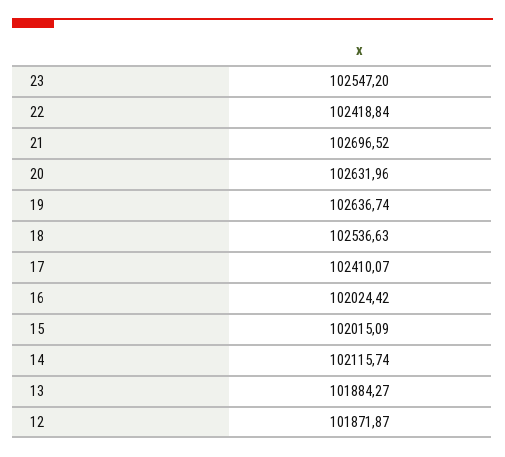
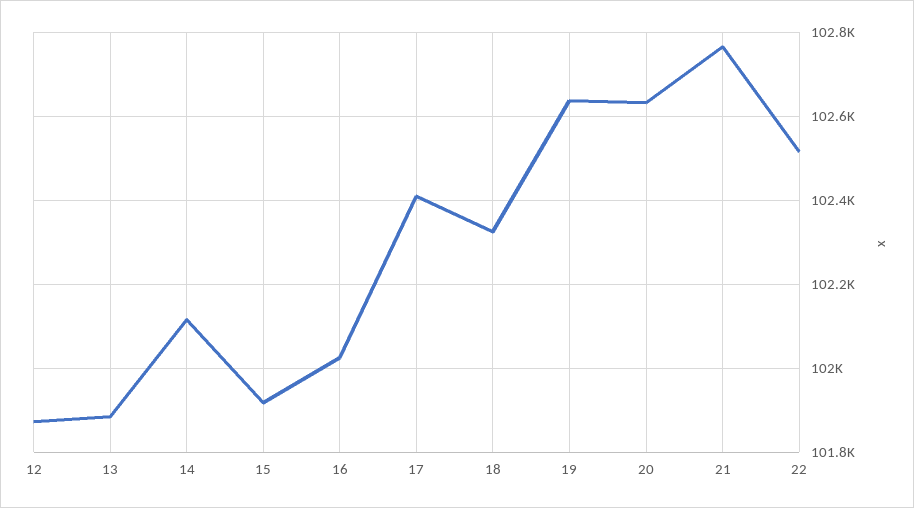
23: 102547.2 -> none
22: 102418.84 -> 102520
21: 102696.52 -> 102760
18: 102536.63 -> 102320
15: 102015.09 -> 101920

